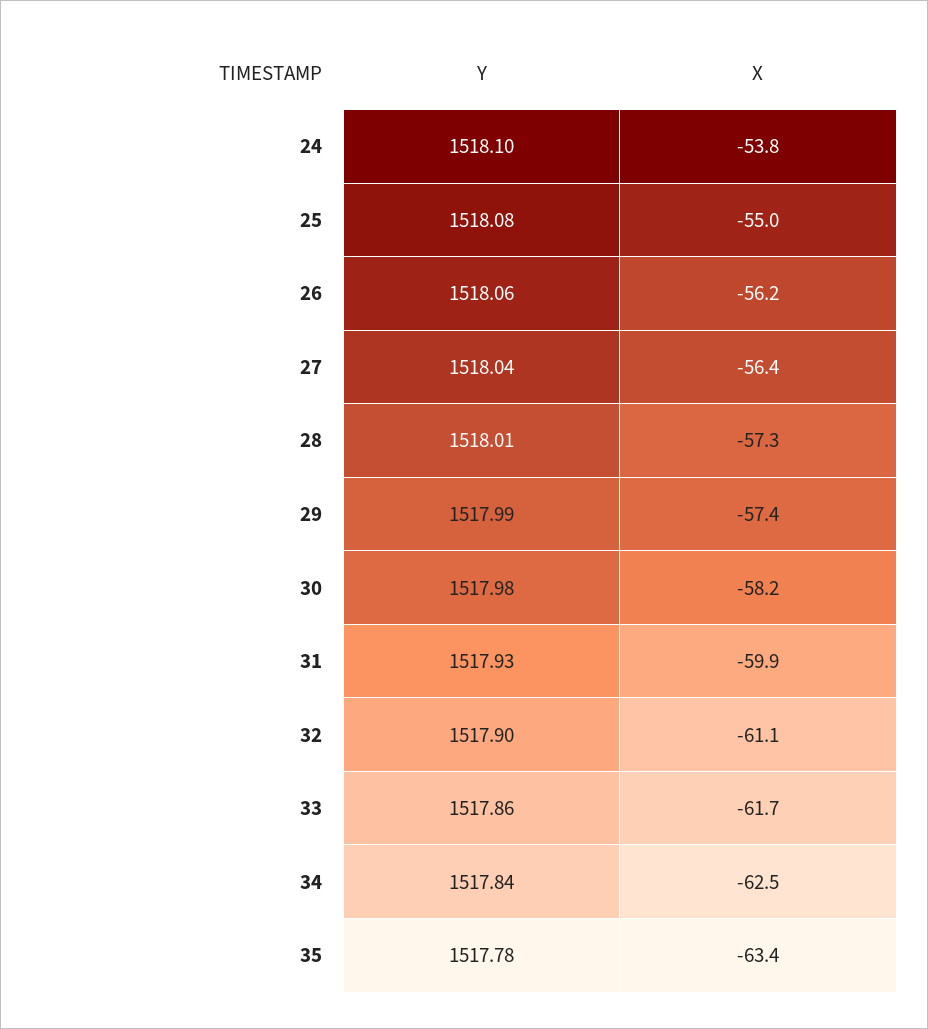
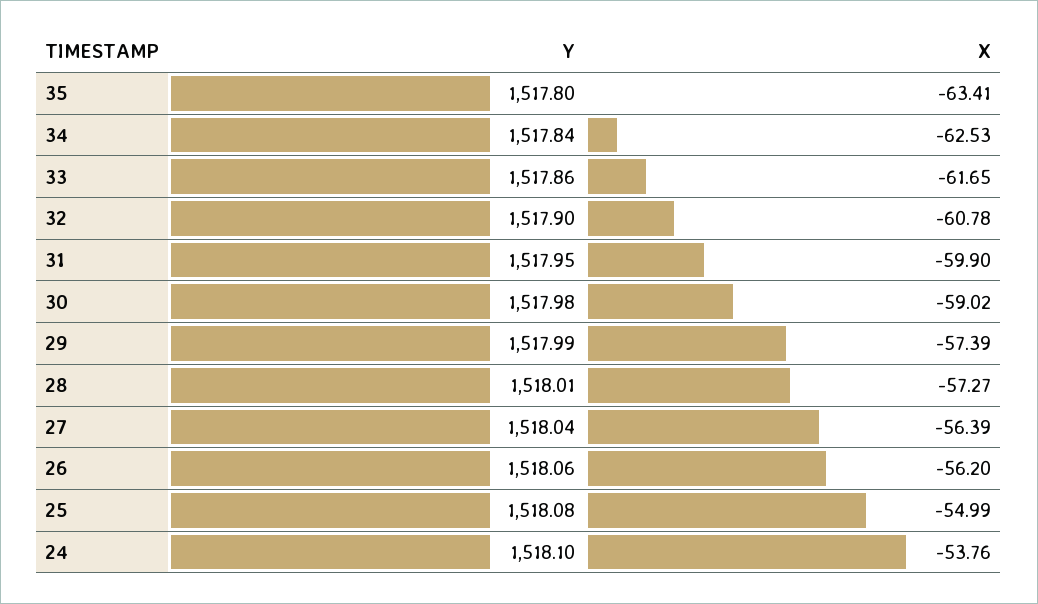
X, 30: -58.2 -> -59.02
Y, 31: 1517.93 -> 1517.95
X, 32: -61.1 -> -60.78
Y, 35: 1517.78 -> 1517.8

